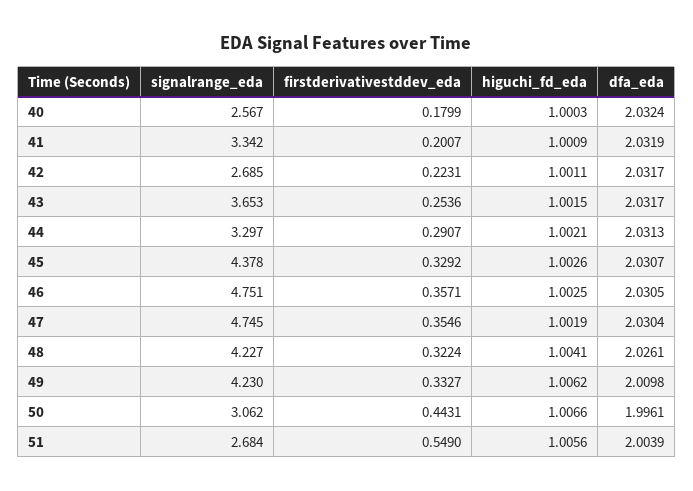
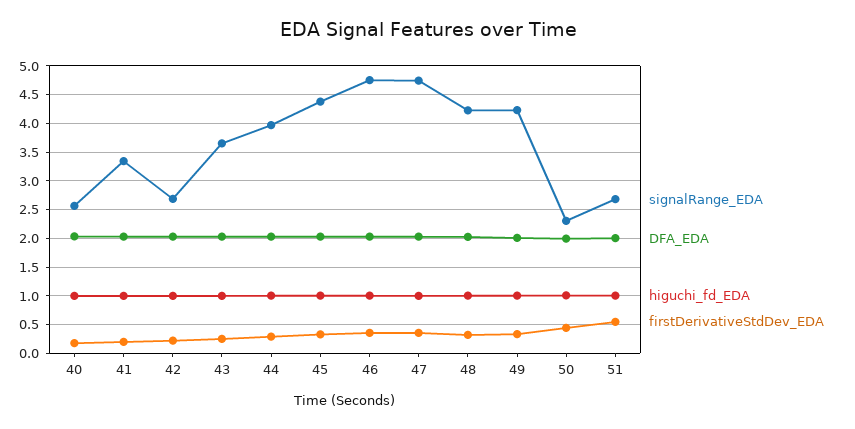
signalrange_eda, 44: 3.297 -> 4
signalrange_eda, 50: 3.062 -> 2.25

